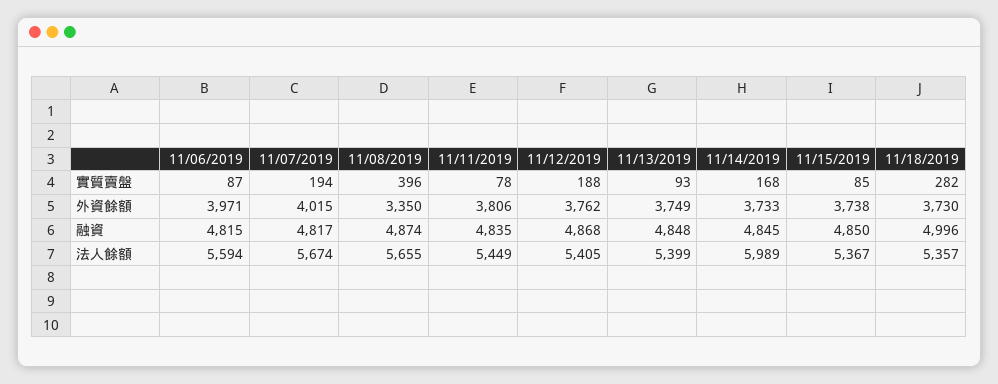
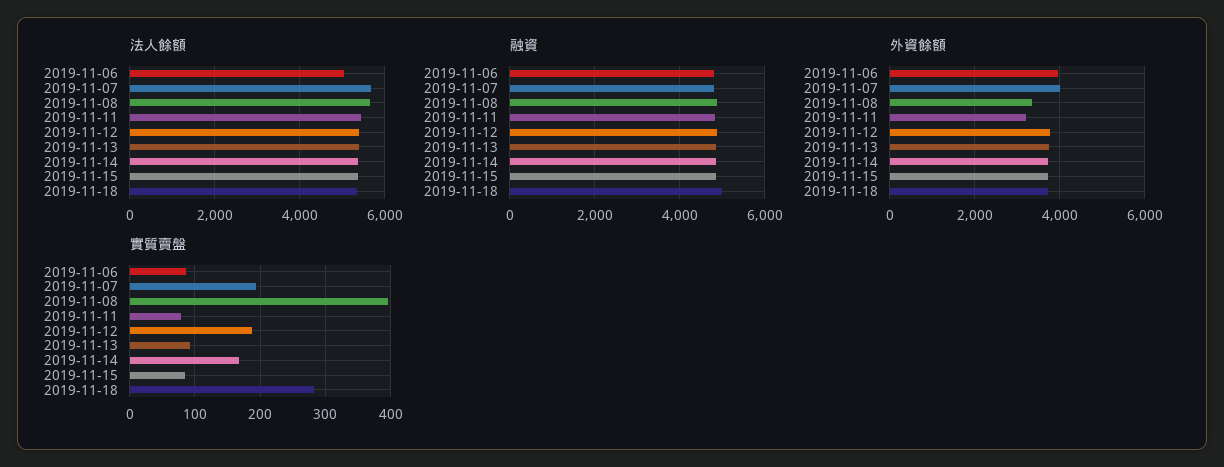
外資餘額, 11/11/2019: 3806 -> 3200
法人餘額, 11/06/2019: 5594 -> 5000
法人餘額, 11/14/2019: 5989 -> 5400

